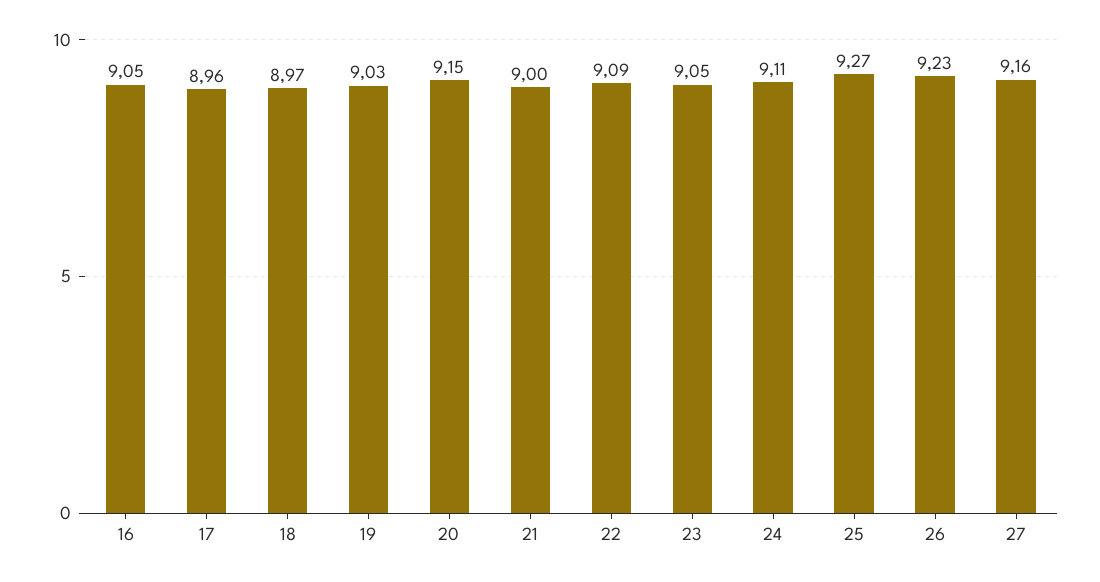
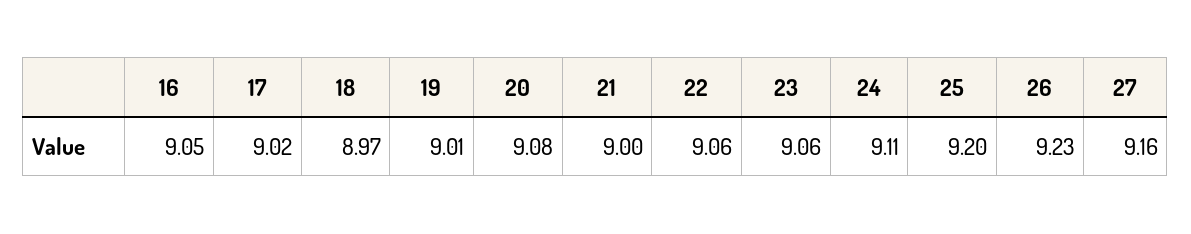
17: 8.96 -> 9.02
19: 9.03 -> 9.01
20: 9.15 -> 9.08
22: 9.09 -> 9.06
23: 9.05 -> 9.06
25: 9.27 -> 9.2

